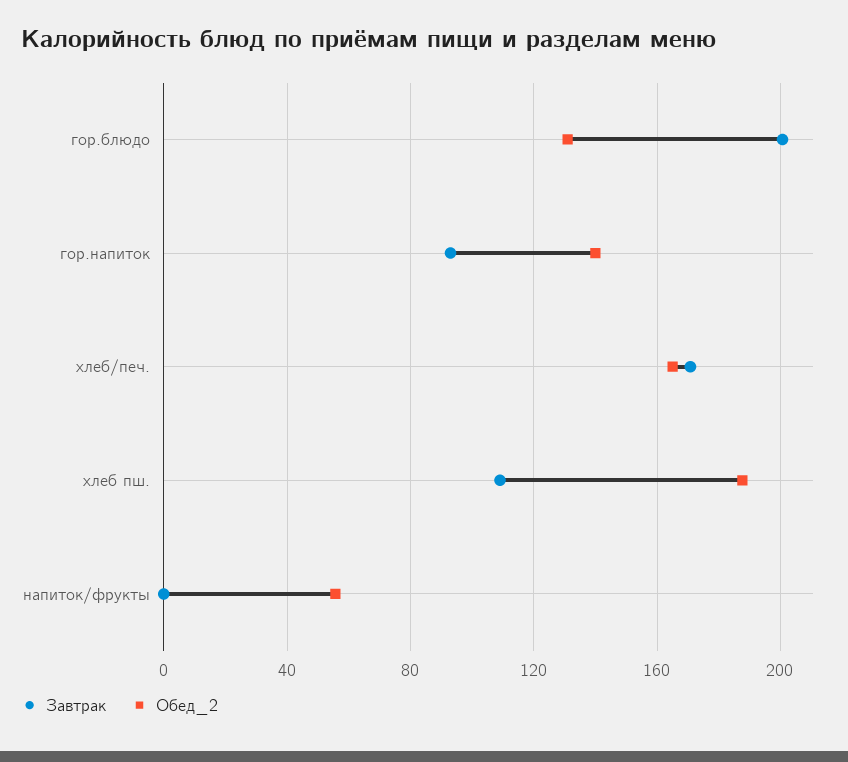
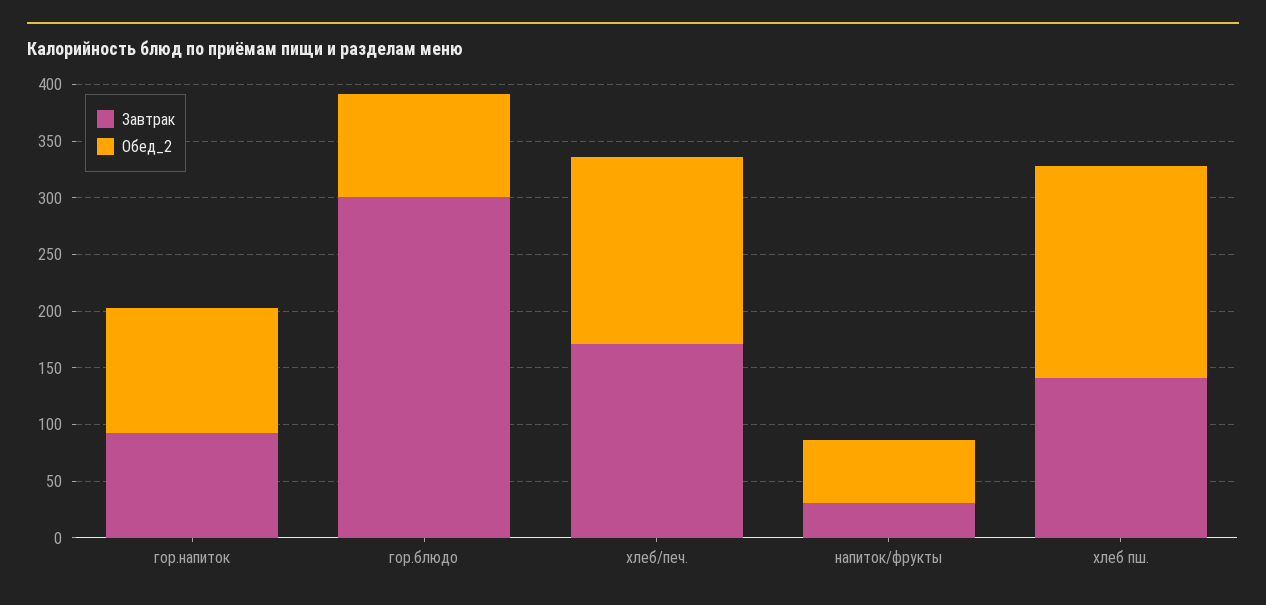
Завтрак, гор.блюдо: 200 -> 300
Обед_2, гор.блюдо: 130 -> 90
Обед_2, гор.напиток: 140 -> 110
Завтрак, хлеб пш.: 110 -> 140
Завтрак, напиток/фрукты: 0 -> 30

